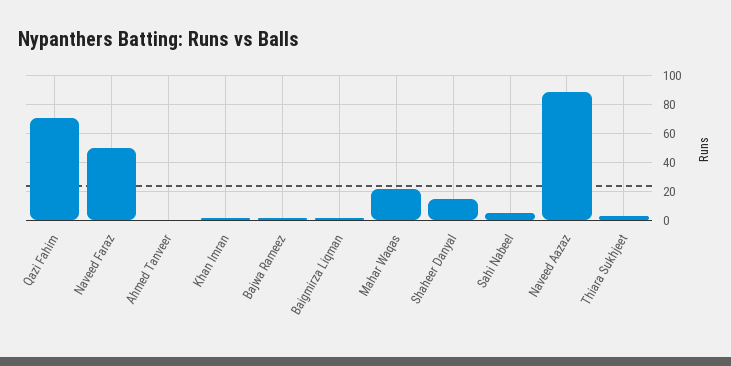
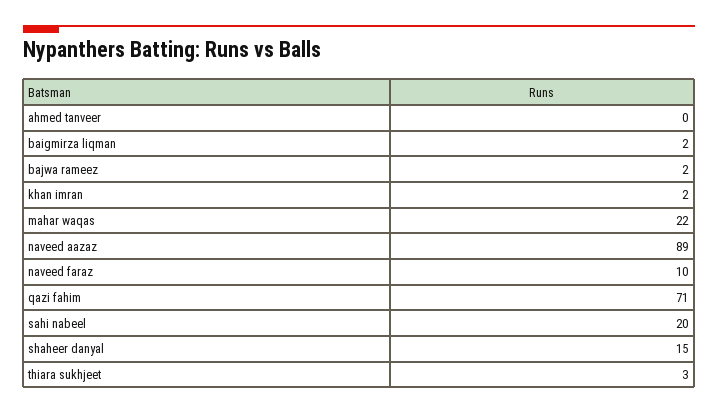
Naveed Faraz: 50 -> 10
Sahi Nabeel: 5 -> 20

